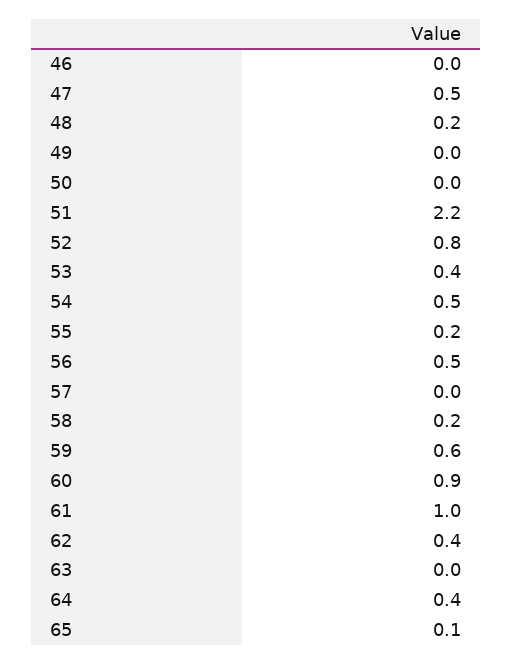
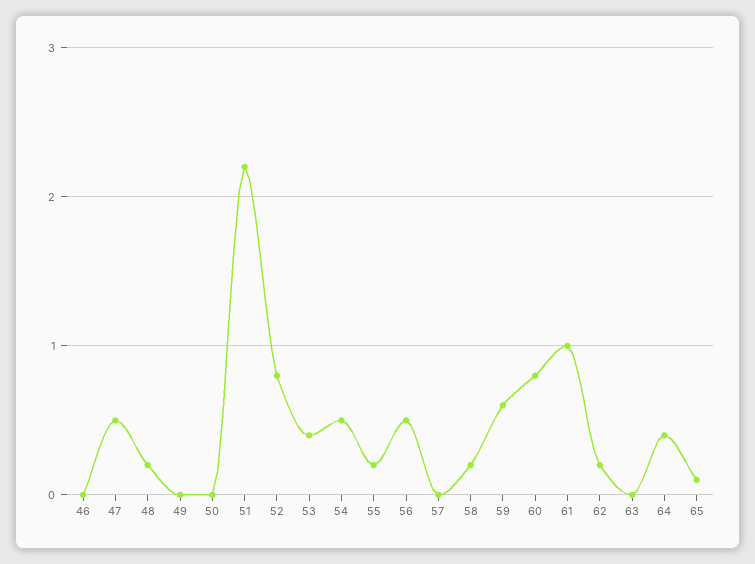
60: 0.9 -> 0.8
62: 0.4 -> 0.2

